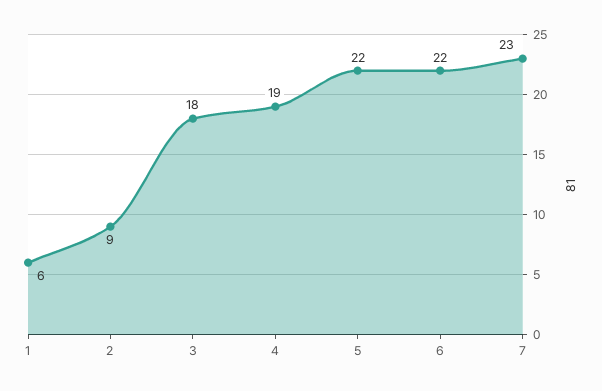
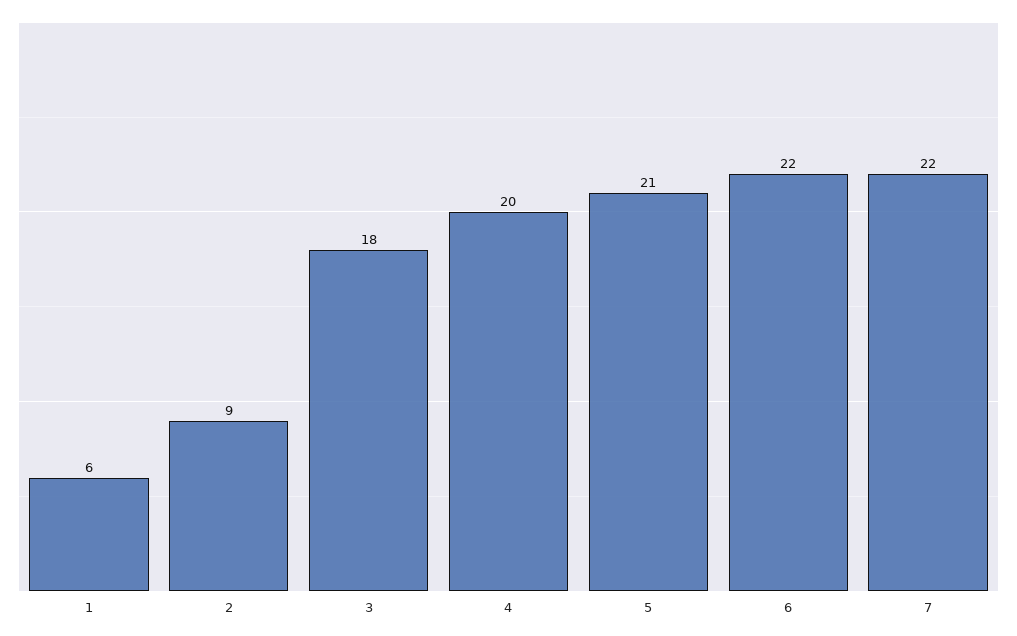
4: 19 -> 20
5: 22 -> 21
7: 23 -> 22

